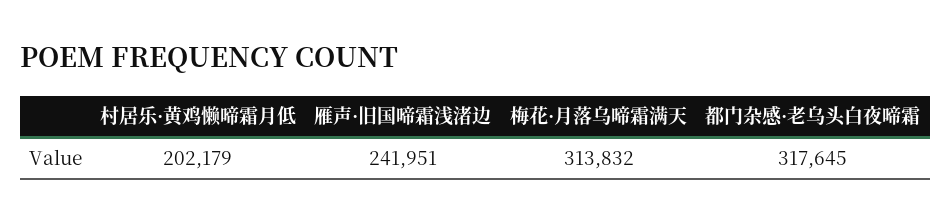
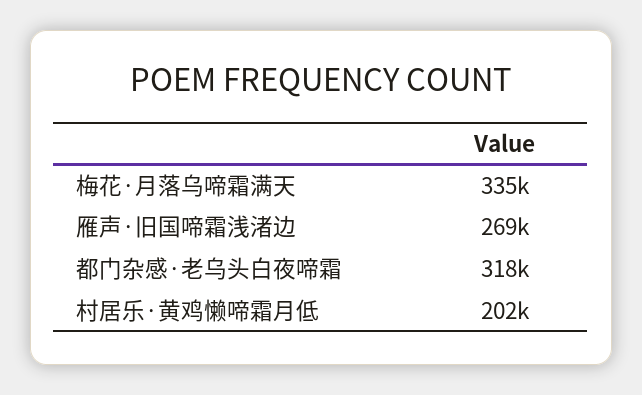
雁声·旧国啼霜浅渚边: 241951 -> 269000
梅花·月落乌啼霜满天: 313832 -> 335000

